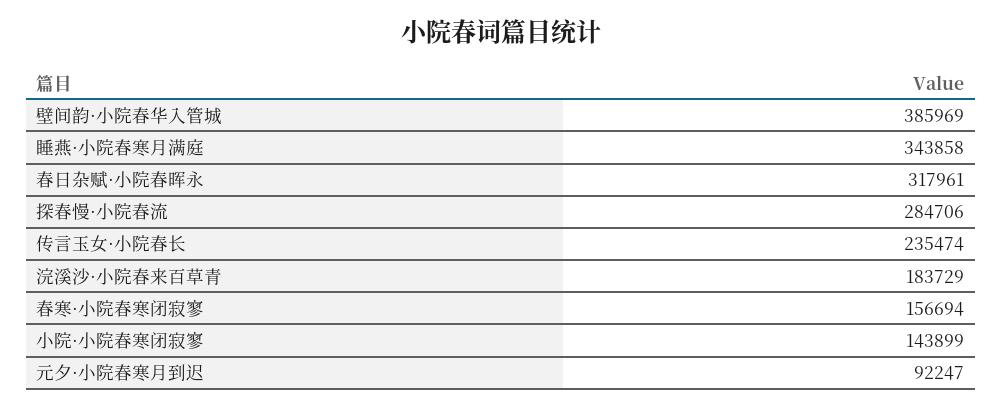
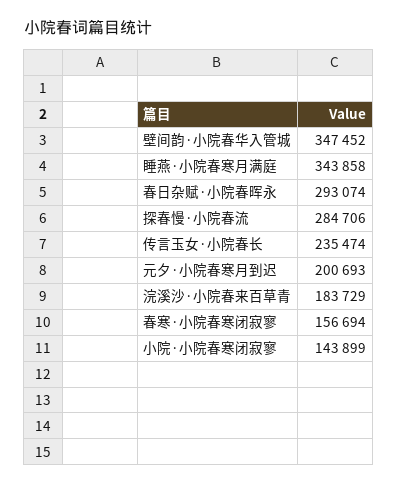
壁间韵·小院春华入管城: 385969 -> 347452
春日杂赋·小院春晖永: 317961 -> 293074
元夕·小院春寒月到迟: 92247 -> 200693

